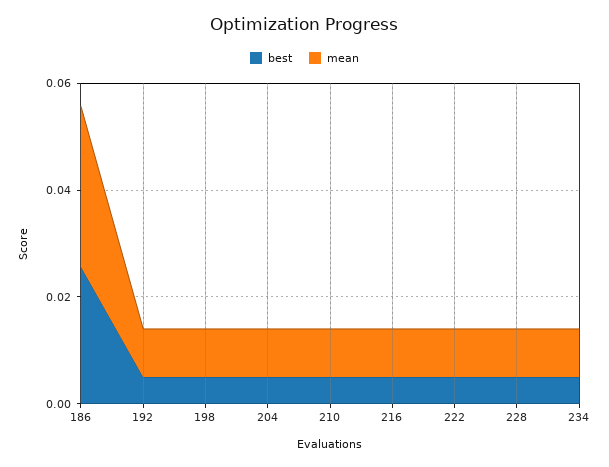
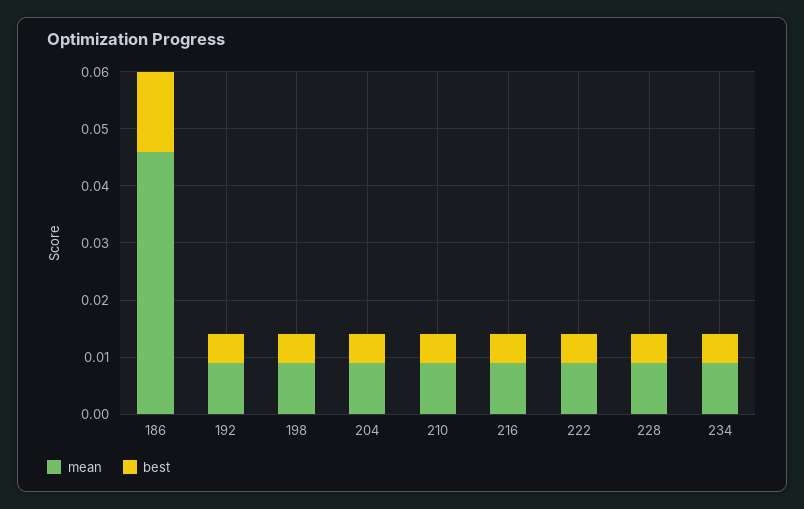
best, 186: 0.025 -> 0.014
mean, 186: 0.03 -> 0.046

